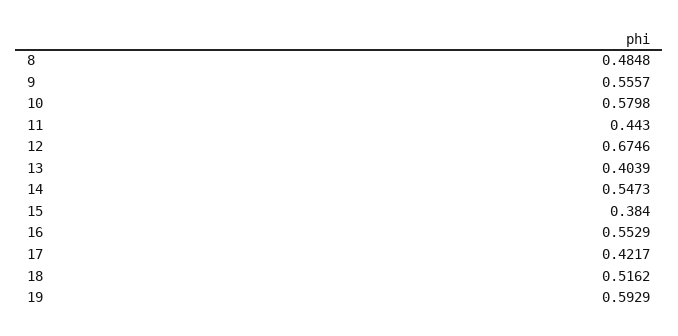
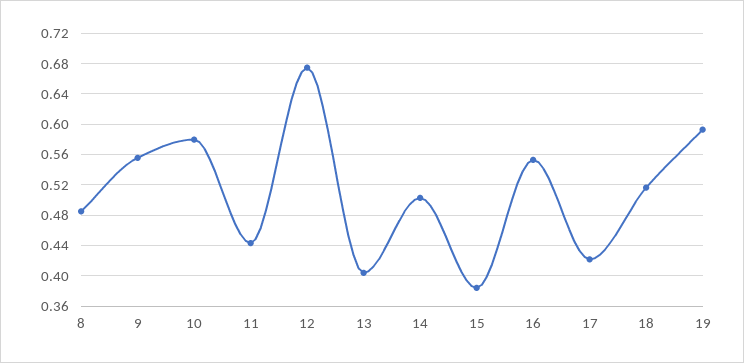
14: 0.5473 -> 0.5

